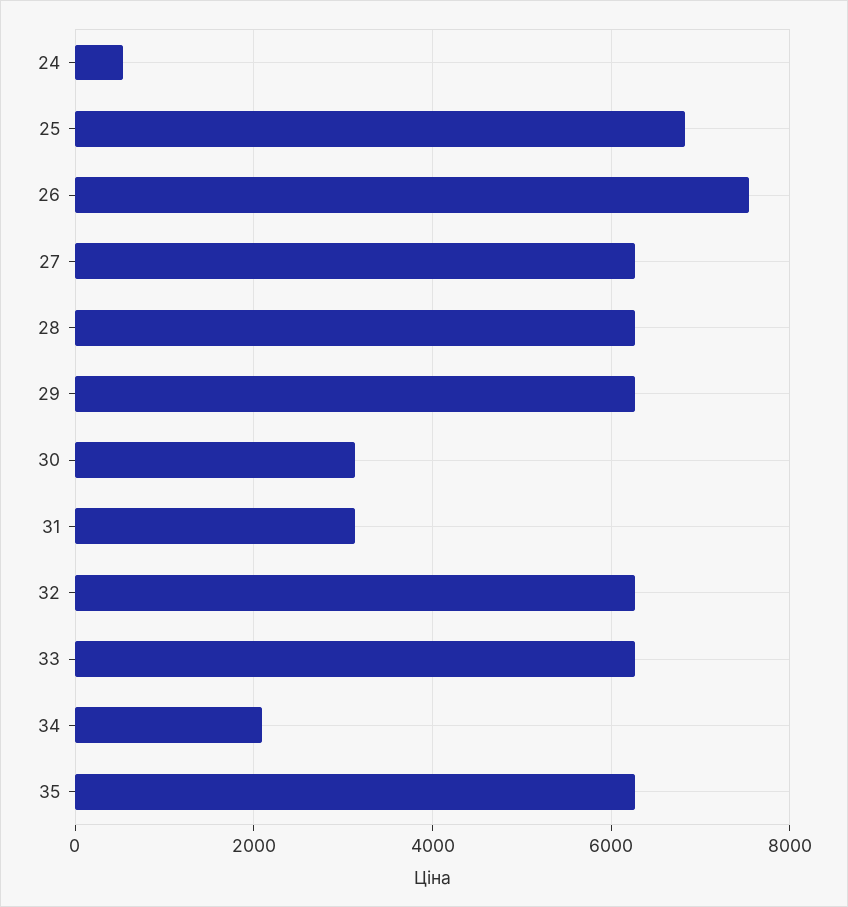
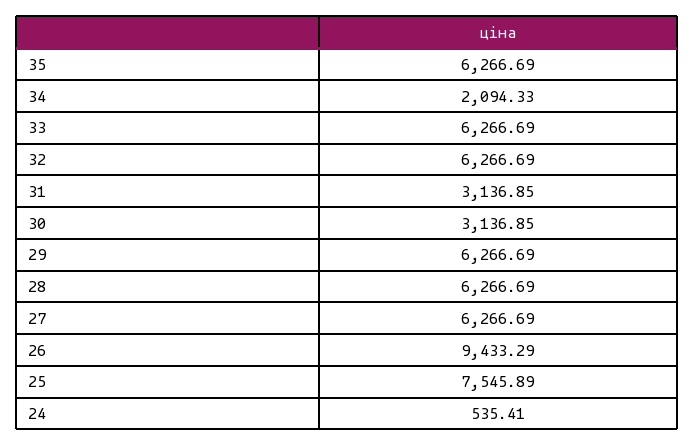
25: 6800 -> 7545.89
26: 7600 -> 9433.29

